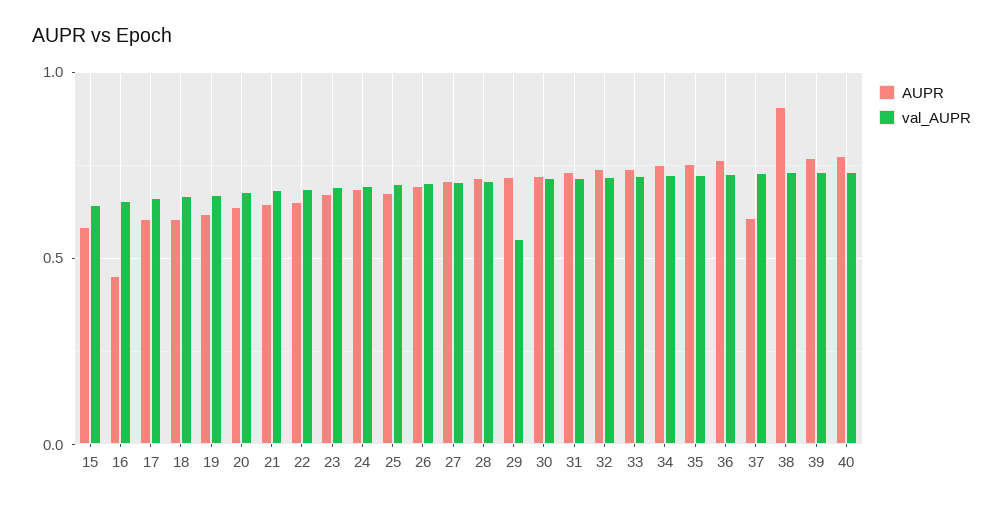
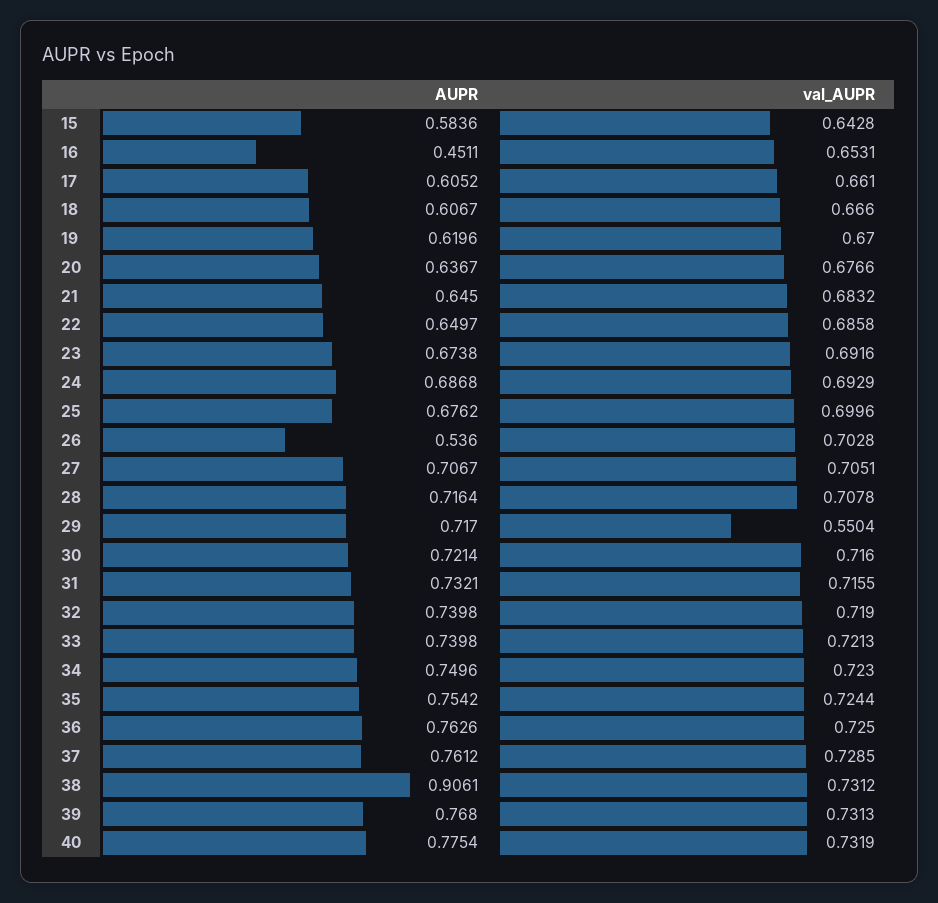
AUPR, 26: 0.7 -> 0.536
AUPR, 37: 0.6 -> 0.7612

